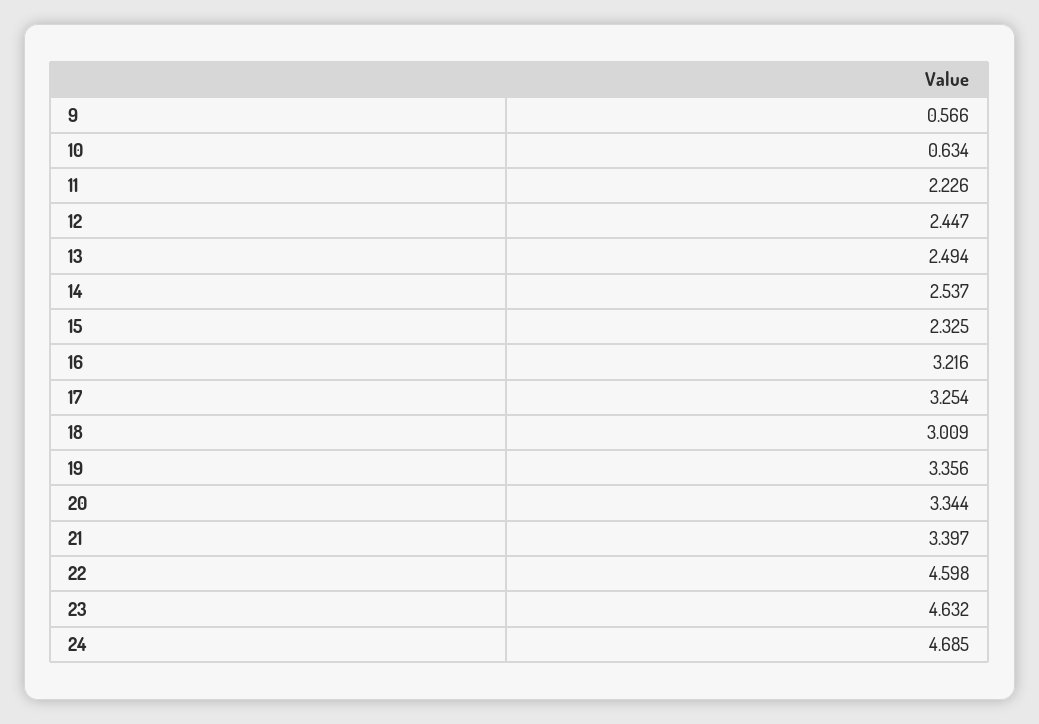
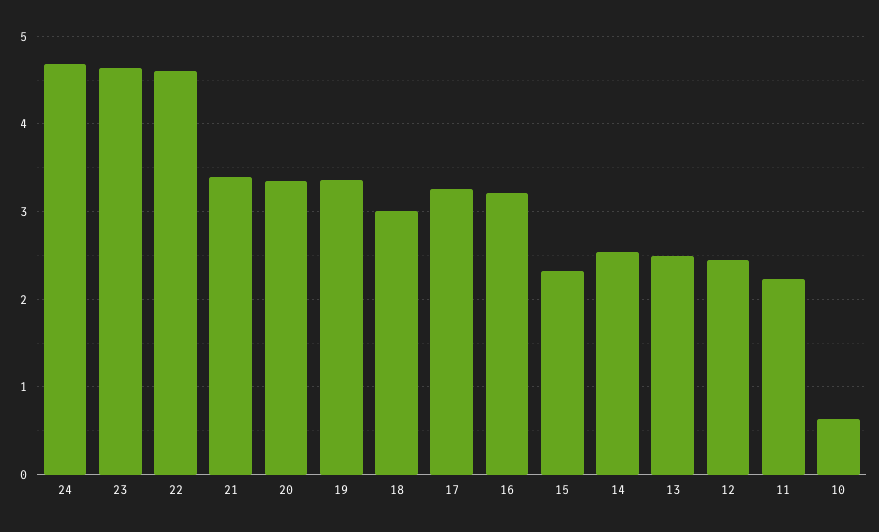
9: 0.566 -> none

